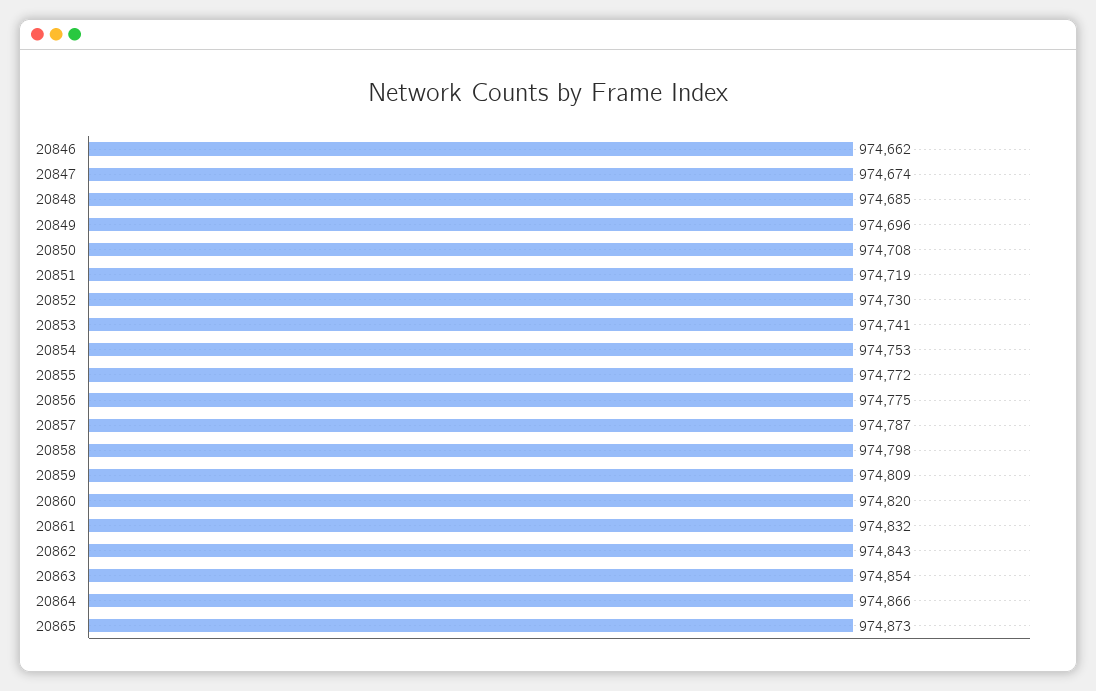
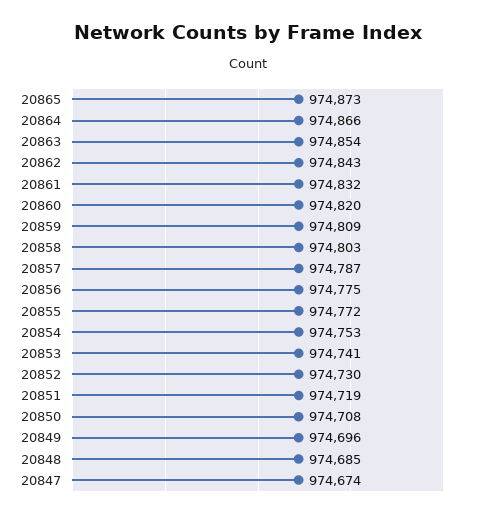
20846: 974662 -> none
20858: 974798 -> 974803

